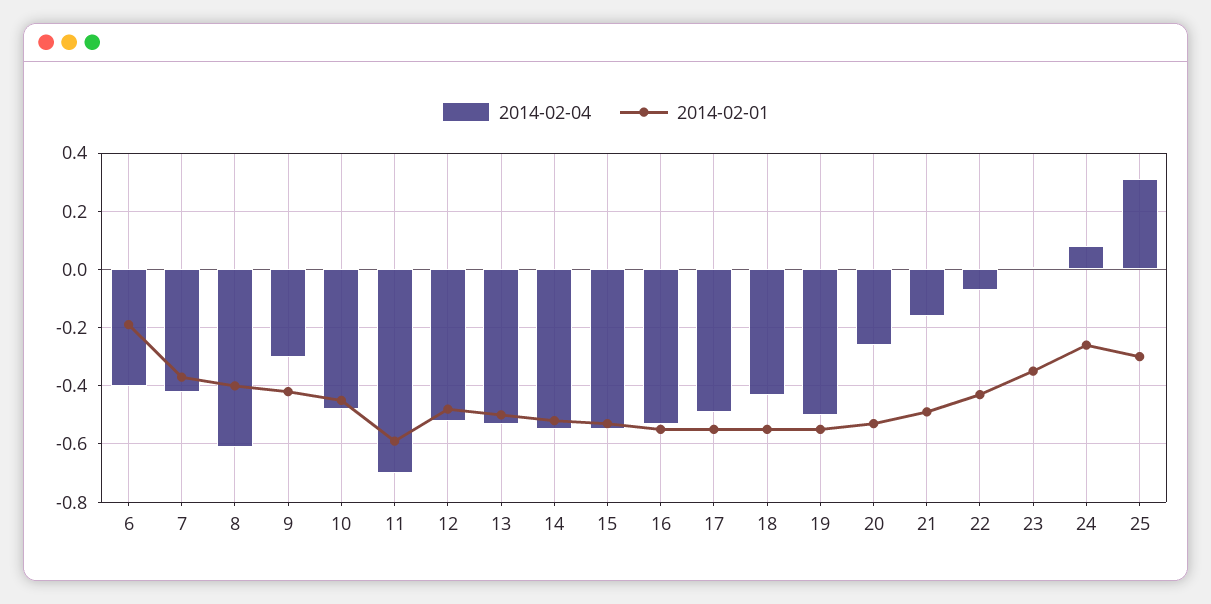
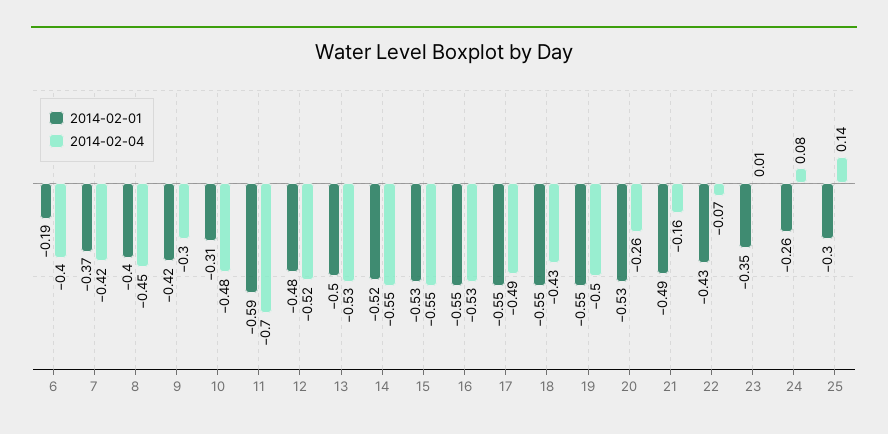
2014-02-04, 8: -0.6 -> -0.45
2014-02-01, 10: -0.45 -> -0.31
2014-02-04, 25: 0.3 -> 0.14

